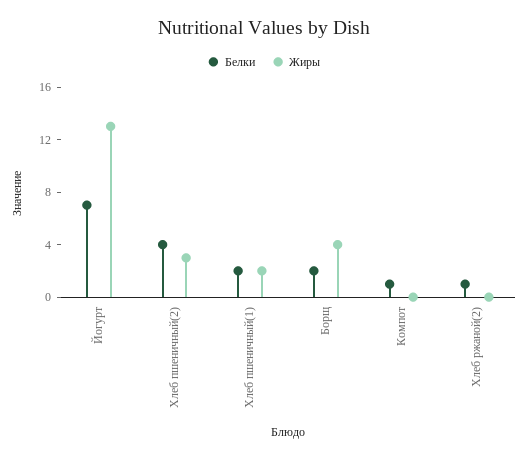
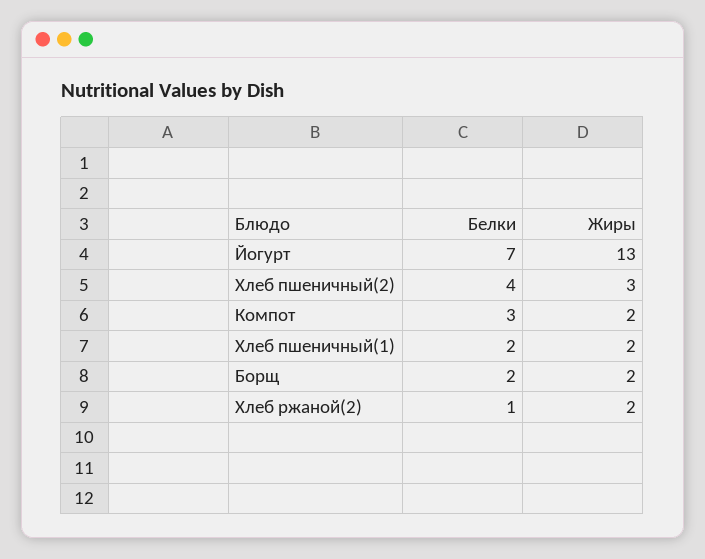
Жиры, Борщ: 4 -> 2
Белки, Компот: 1 -> 3
Жиры, Компот: 0 -> 2
Жиры, Хлеб ржаной(2): 0 -> 2

